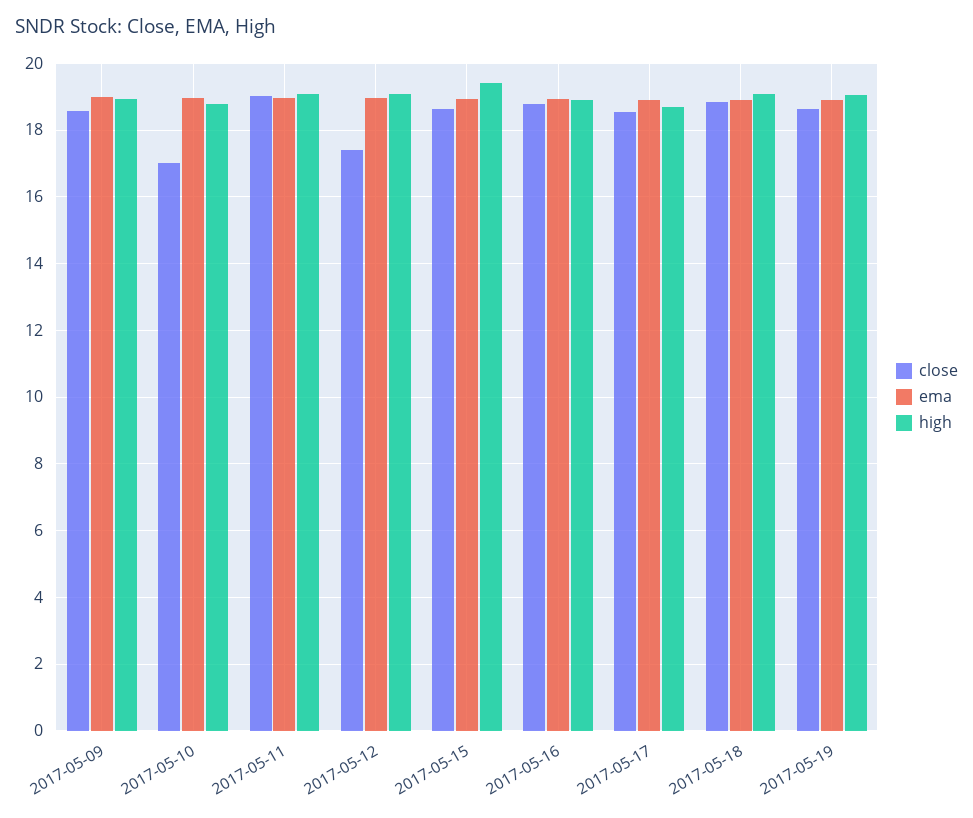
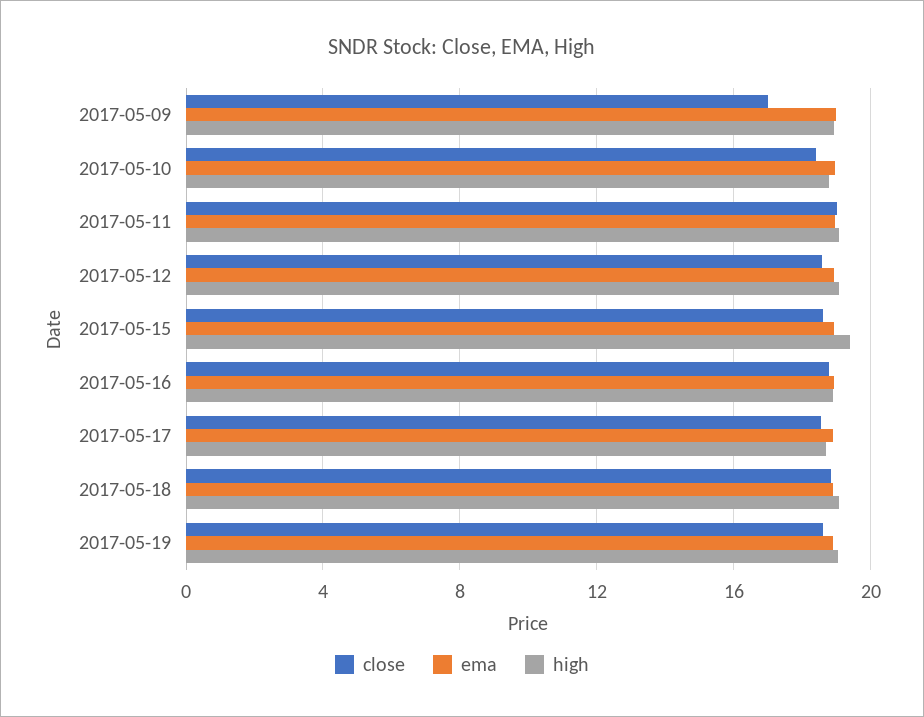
close, 2017-05-09: 18.6 -> 17
close, 2017-05-10: 17 -> 18.5
close, 2017-05-12: 17.4 -> 18.5

